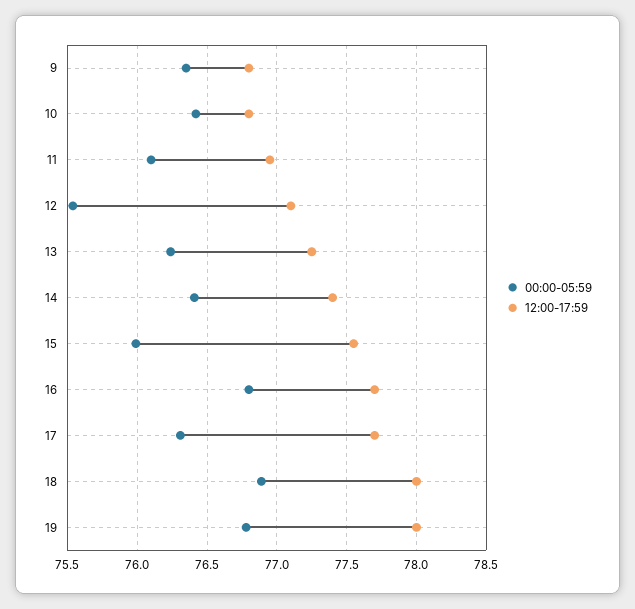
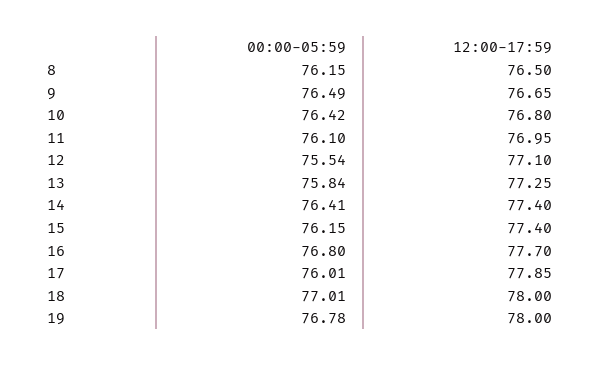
00:00-05:59, 9: 76.35 -> 76.49
12:00-17:59, 9: 76.8 -> 76.65
00:00-05:59, 13: 76.25 -> 75.84
00:00-05:59, 15: 76 -> 76.15
12:00-17:59, 15: 77.55 -> 77.4
00:00-05:59, 17: 76.3 -> 76.01
12:00-17:59, 17: 77.7 -> 77.85
00:00-05:59, 18: 76.9 -> 77.01
00:00-05:59, 8: none -> 76.15
12:00-17:59, 8: none -> 76.5

